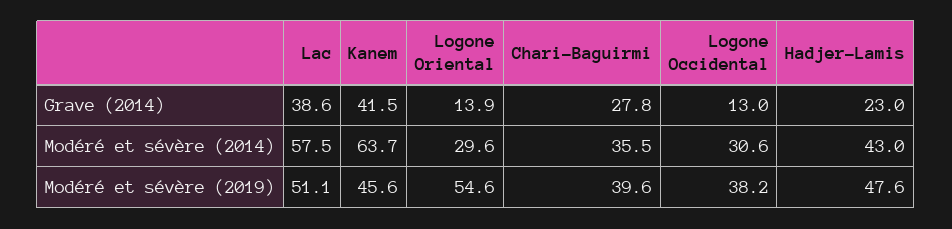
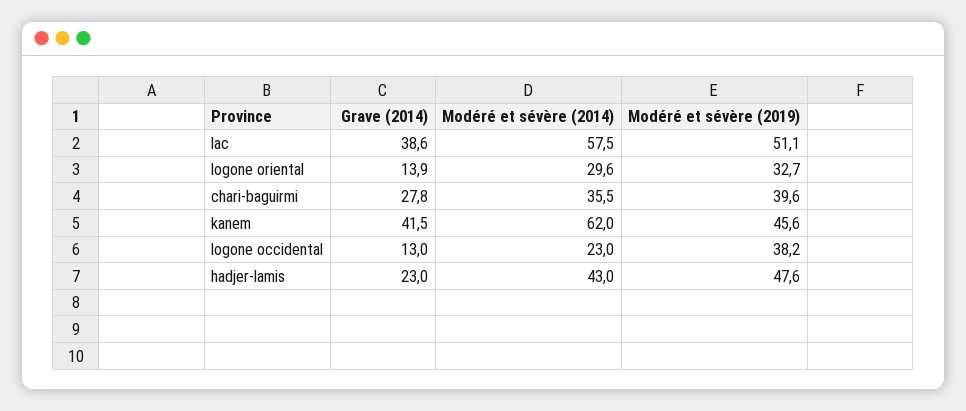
Kanem, Modéré et sévère (2014): 63.7 -> 62
Logone Occidental, Modéré et sévère (2014): 30.6 -> 23
Logone Oriental, Modéré et sévère (2019): 54.6 -> 32.7

